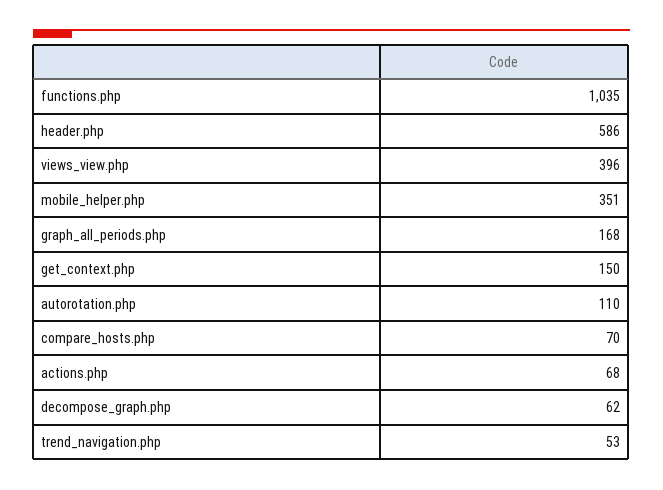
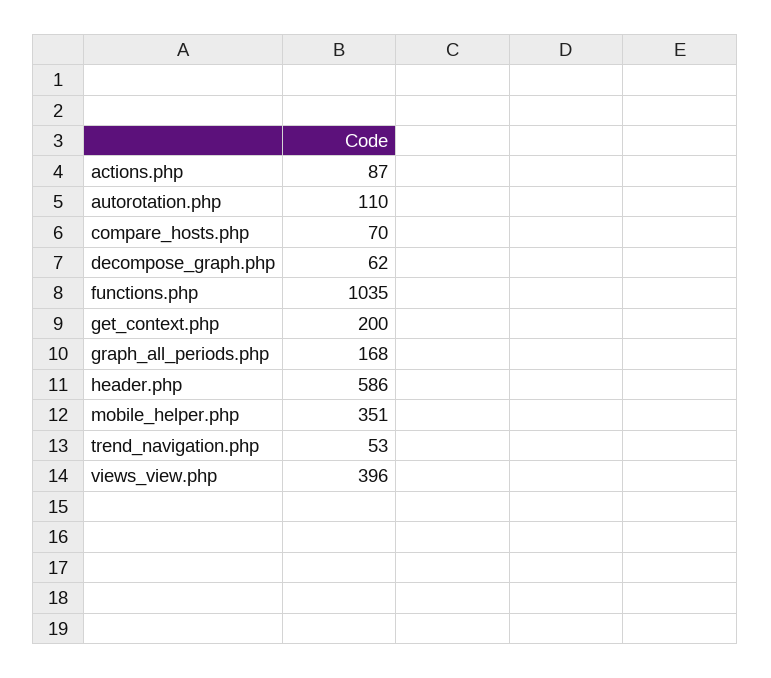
get_context.php: 150 -> 200
actions.php: 68 -> 87

